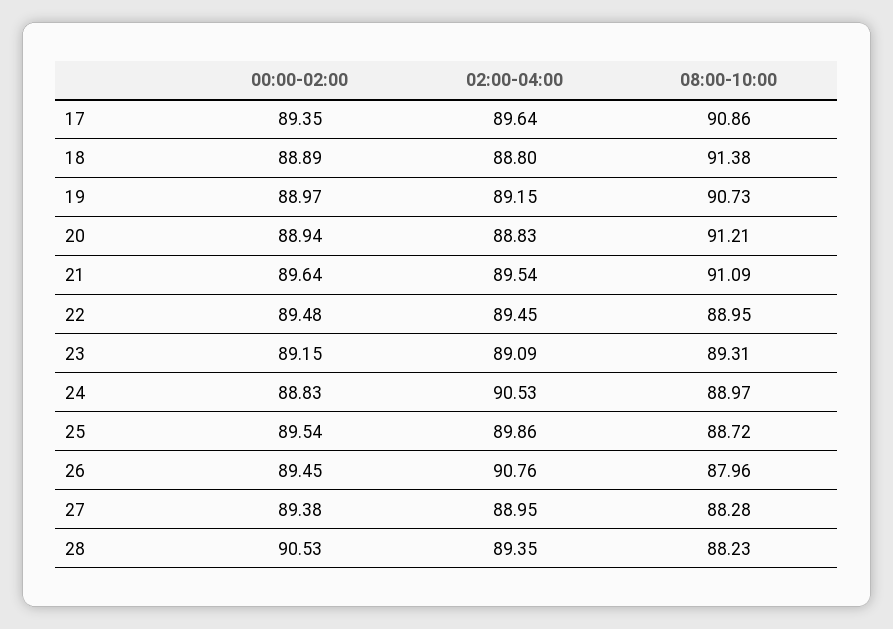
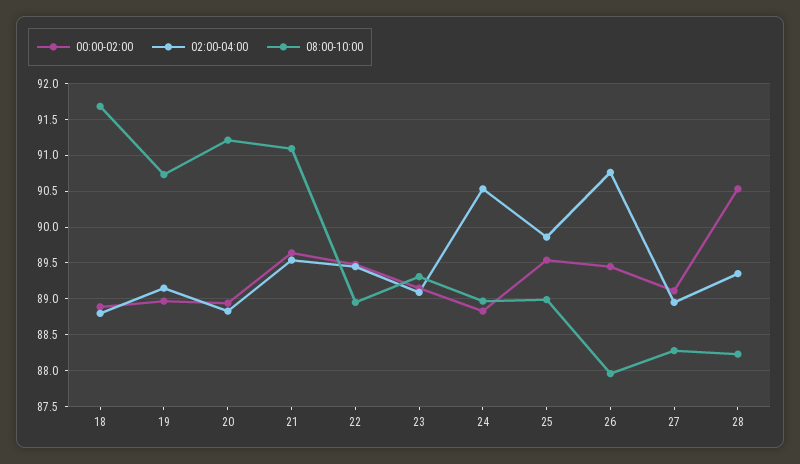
00:00-02:00, 17: 89.35 -> none
02:00-04:00, 17: 89.64 -> none
08:00-10:00, 17: 90.86 -> none
08:00-10:00, 18: 91.38 -> 91.7
08:00-10:00, 25: 88.72 -> 89
00:00-02:00, 27: 89.38 -> 89.1

